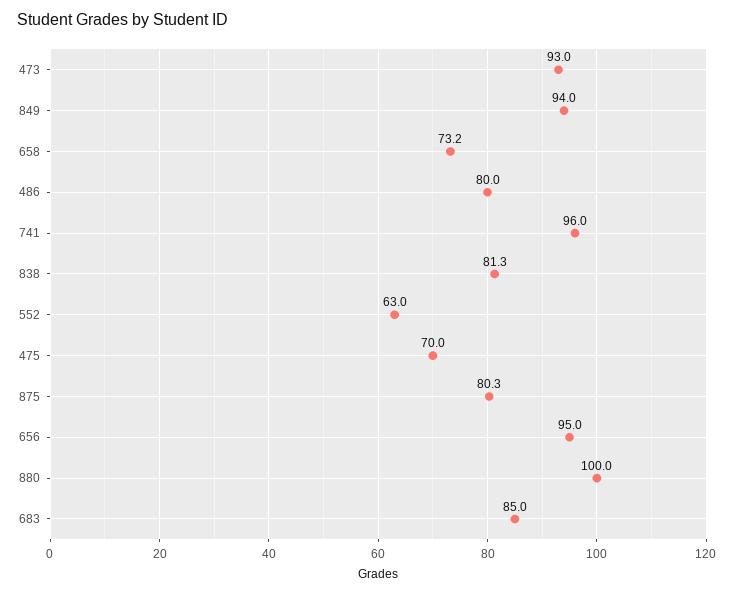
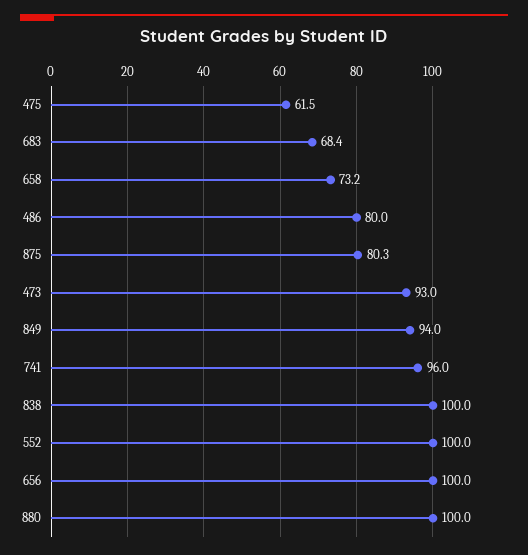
838: 81.3 -> 100
552: 63 -> 100
475: 70 -> 61.5
656: 95 -> 100
683: 85 -> 68.4

